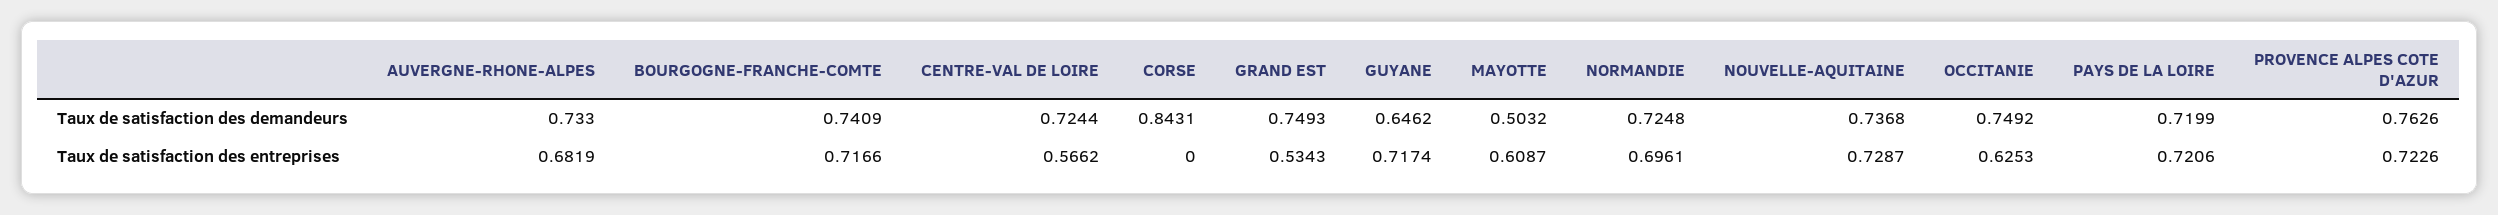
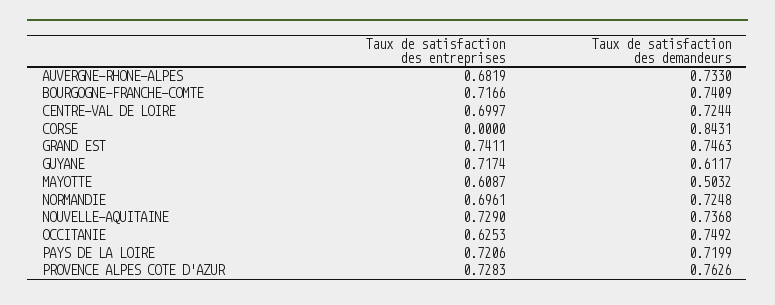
GRAND EST, Taux de satisfaction des demandeurs: 0.7493 -> 0.7463
GUYANE, Taux de satisfaction des demandeurs: 0.6462 -> 0.6117
CENTRE-VAL DE LOIRE, Taux de satisfaction des entreprises: 0.5662 -> 0.6997
GRAND EST, Taux de satisfaction des entreprises: 0.5343 -> 0.7411
NOUVELLE-AQUITAINE, Taux de satisfaction des entreprises: 0.7287 -> 0.729
PROVENCE ALPES COTE D'AZUR, Taux de satisfaction des entreprises: 0.7226 -> 0.7283

